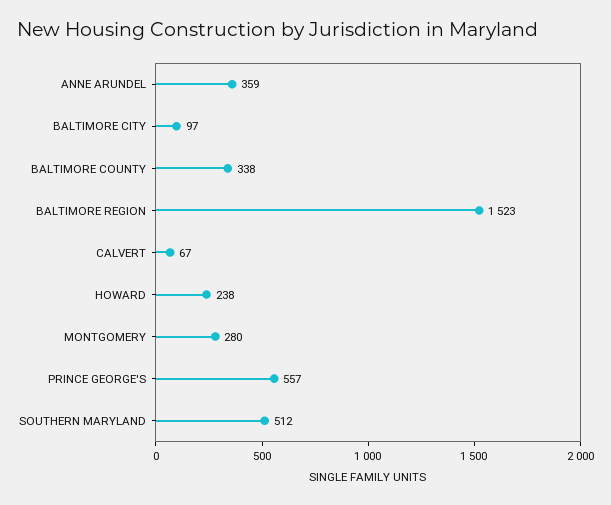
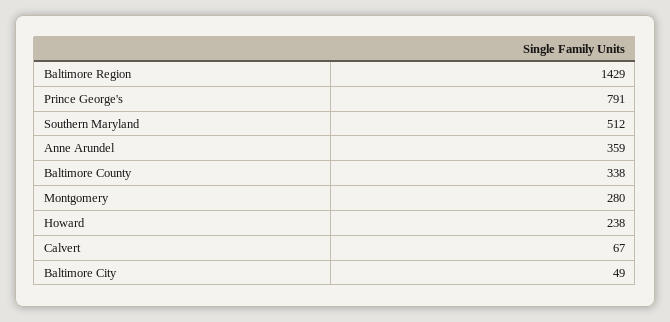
BALTIMORE CITY: 97 -> 49
BALTIMORE REGION: 1523 -> 1429
PRINCE GEORGE'S: 557 -> 791

